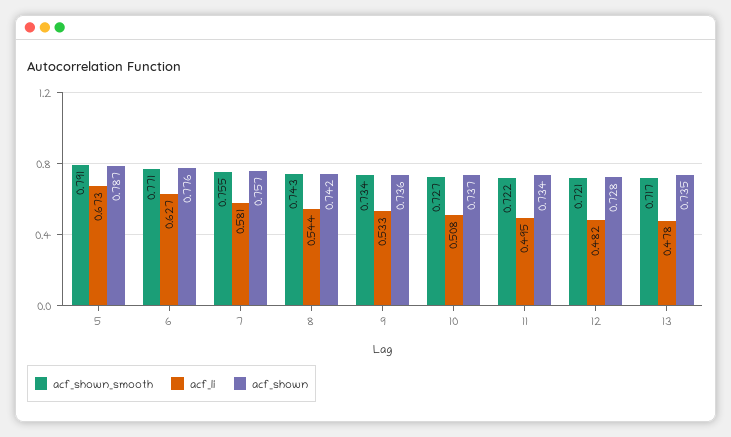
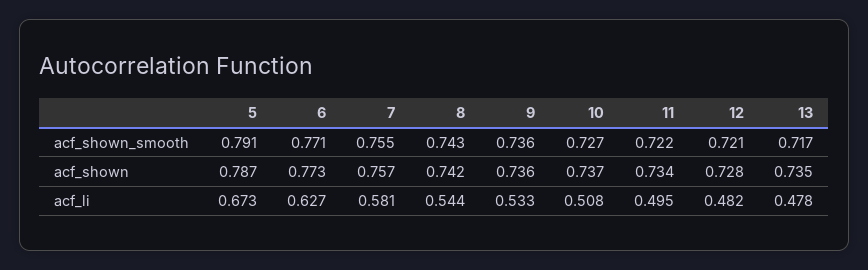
acf_shown, 6: 0.776 -> 0.773
acf_shown_smooth, 9: 0.734 -> 0.736

